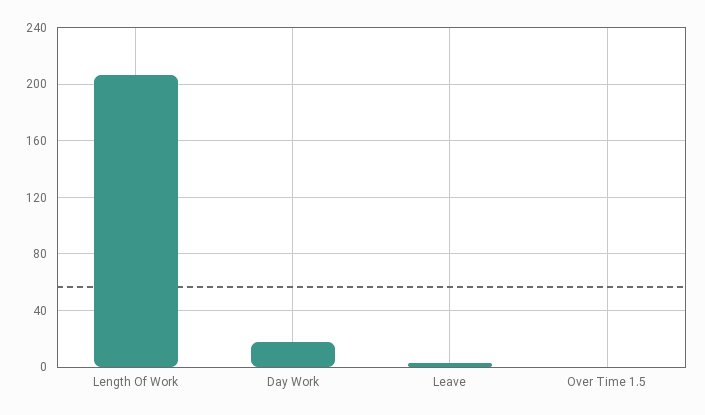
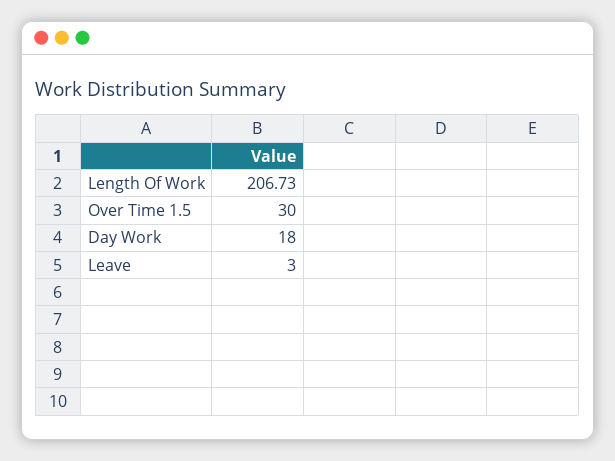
Over Time 1.5: 0 -> 30

